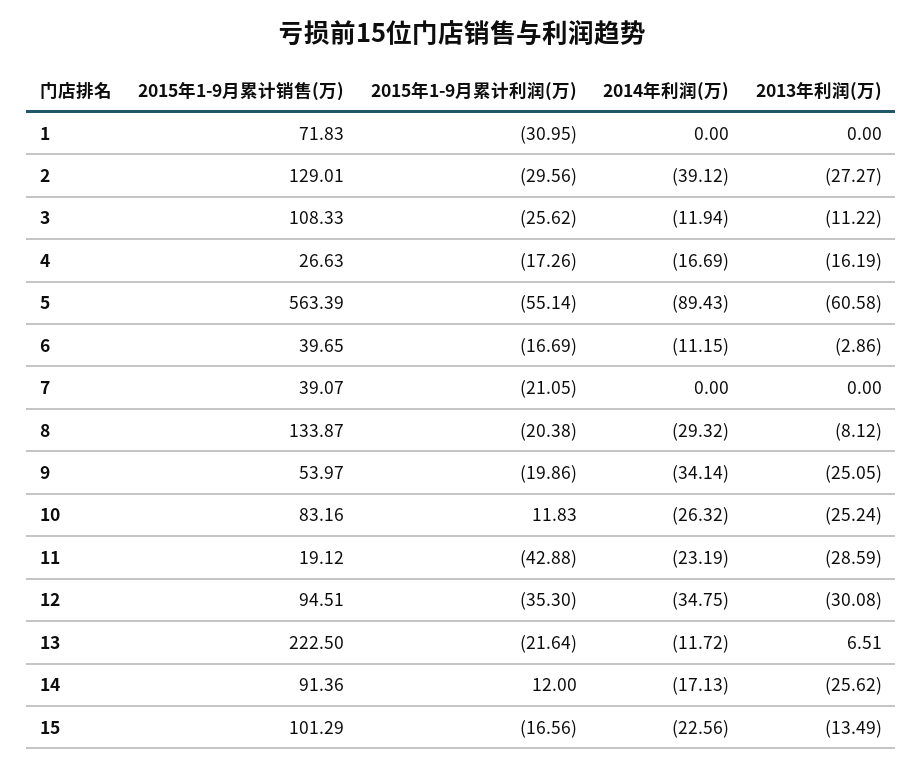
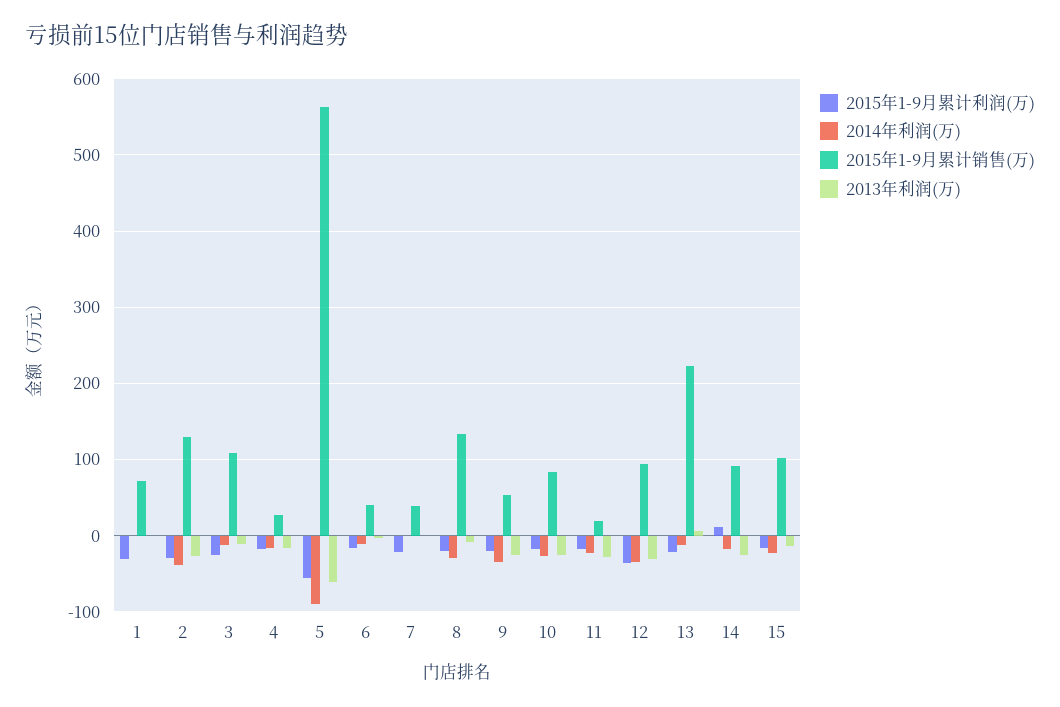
2015年1-9月累计利润(万), 10: 11.83 -> -20
2015年1-9月累计利润(万), 11: -42.88 -> -20

